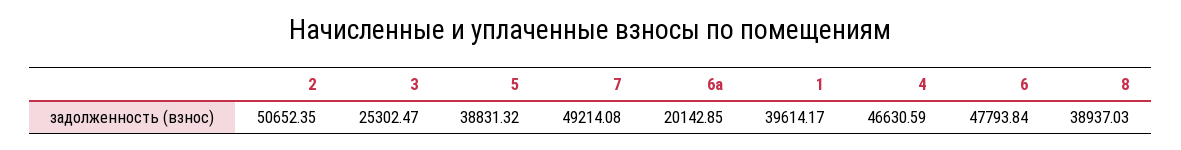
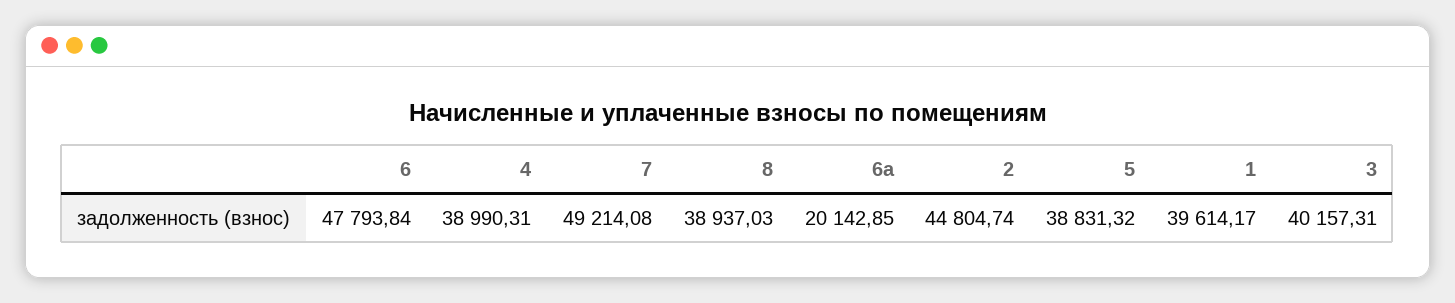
2: 50652.35 -> 44804.74
3: 25302.47 -> 40157.31
4: 46630.59 -> 38990.31

